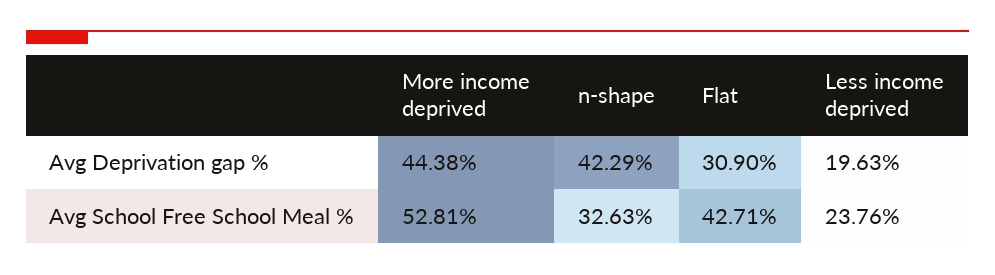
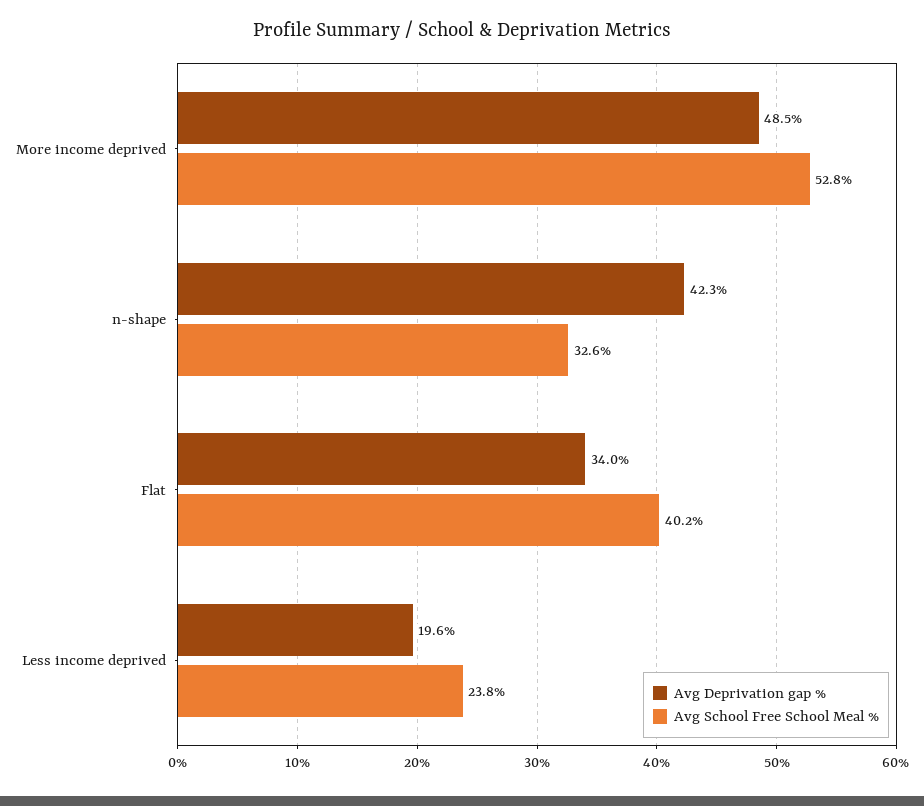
Avg Deprivation gap %, More income deprived: 44.38 -> 48.5
Avg Deprivation gap %, Flat: 30.9 -> 34
Avg School Free School Meal %, Flat: 42.71 -> 40.2

